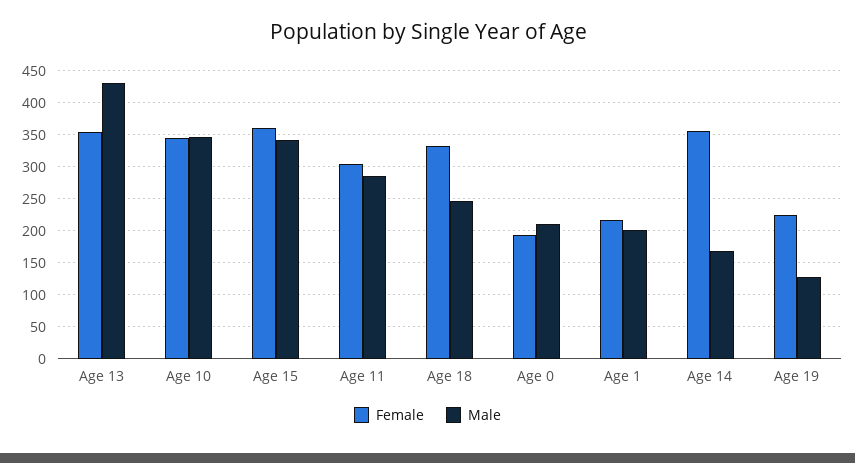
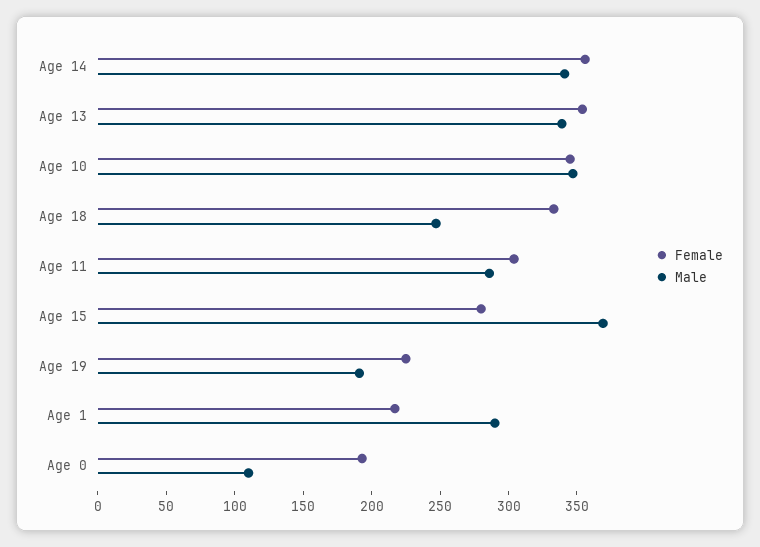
Male, Age 13: 430 -> 340
Female, Age 15: 360 -> 280
Male, Age 15: 340 -> 370
Male, Age 0: 210 -> 110
Male, Age 1: 200 -> 290
Male, Age 14: 170 -> 340
Male, Age 19: 130 -> 190

